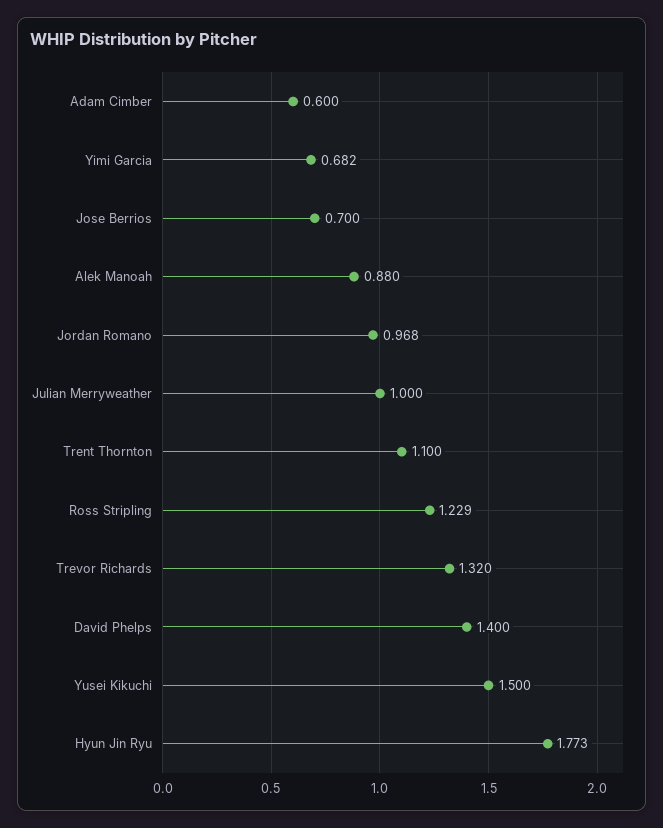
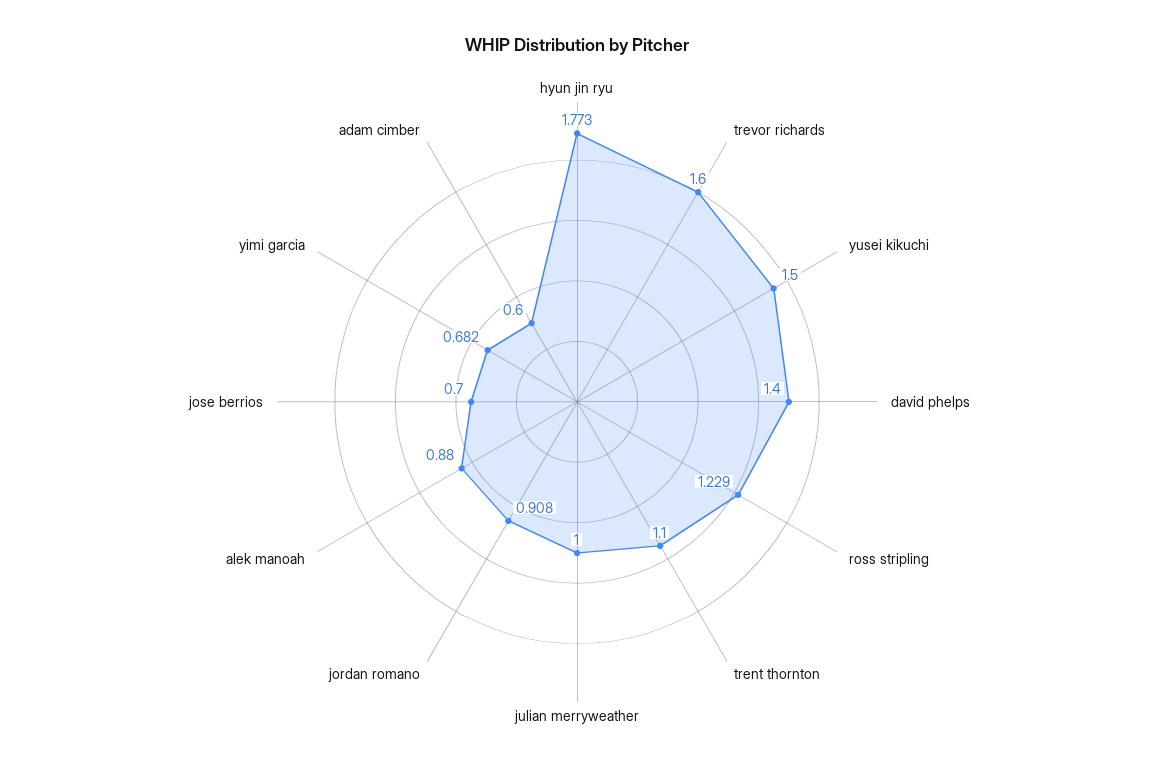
Jordan Romano: 0.968 -> 0.908
Trevor Richards: 1.32 -> 1.6

